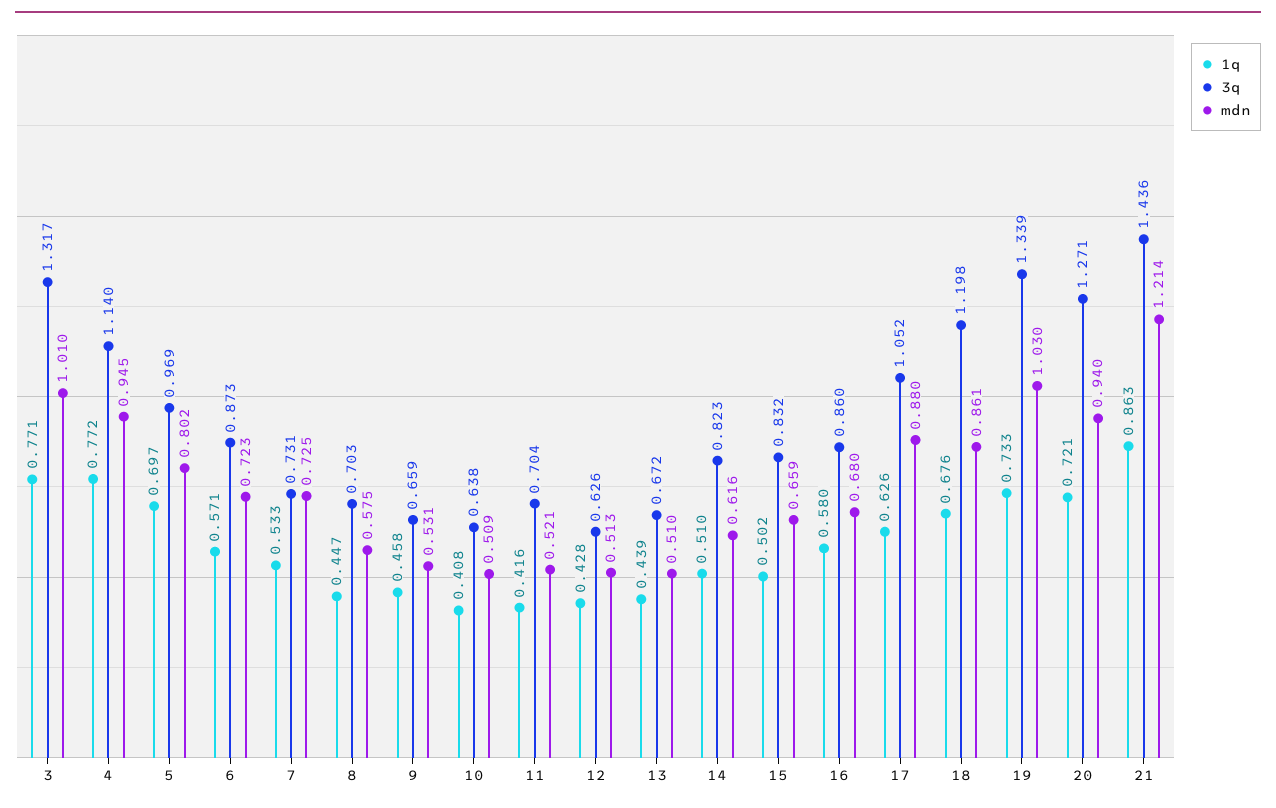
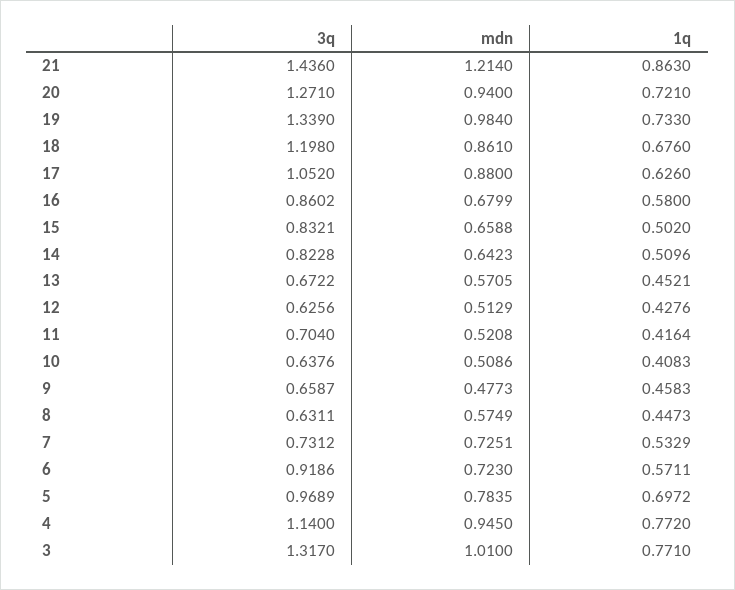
mdn, 5: 0.802 -> 0.7835
3q, 6: 0.873 -> 0.9186
3q, 8: 0.703 -> 0.6311
mdn, 9: 0.531 -> 0.4773
1q, 13: 0.439 -> 0.4521
mdn, 13: 0.51 -> 0.5705
mdn, 14: 0.616 -> 0.6423
mdn, 19: 1.03 -> 0.984

